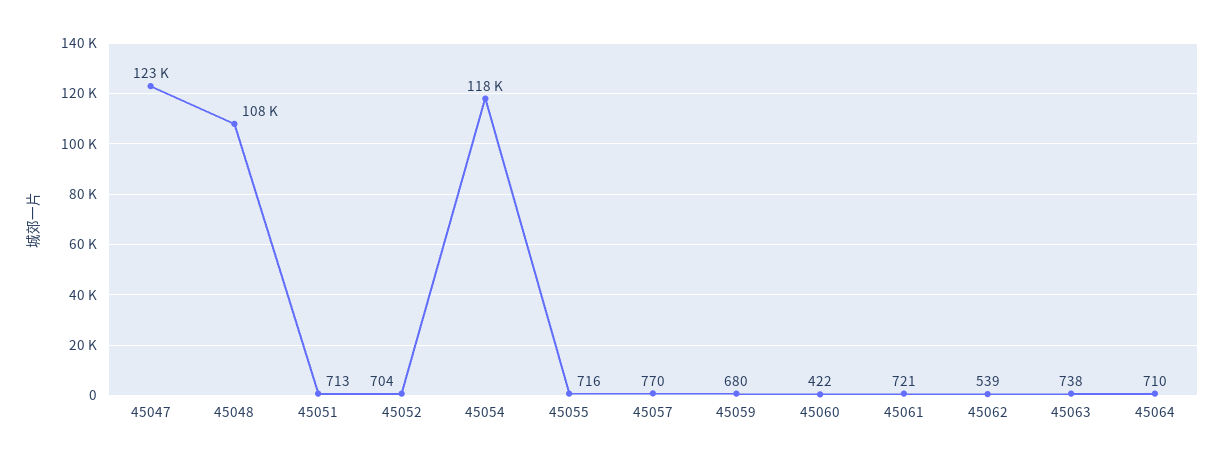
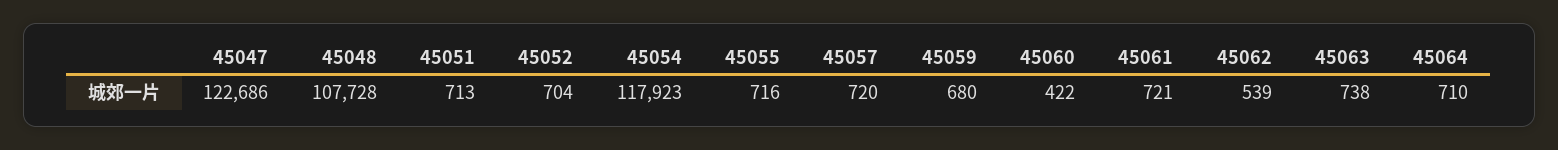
45057: 770 -> 720

